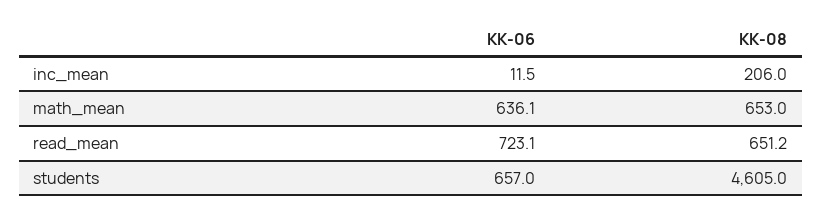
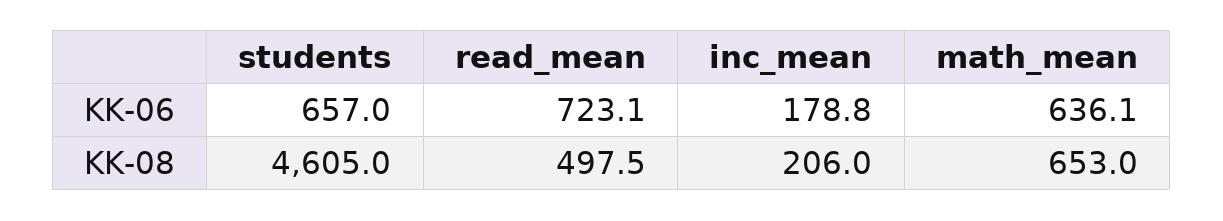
KK-06, inc_mean: 11.5 -> 178.8
KK-08, read_mean: 651.2 -> 497.5

